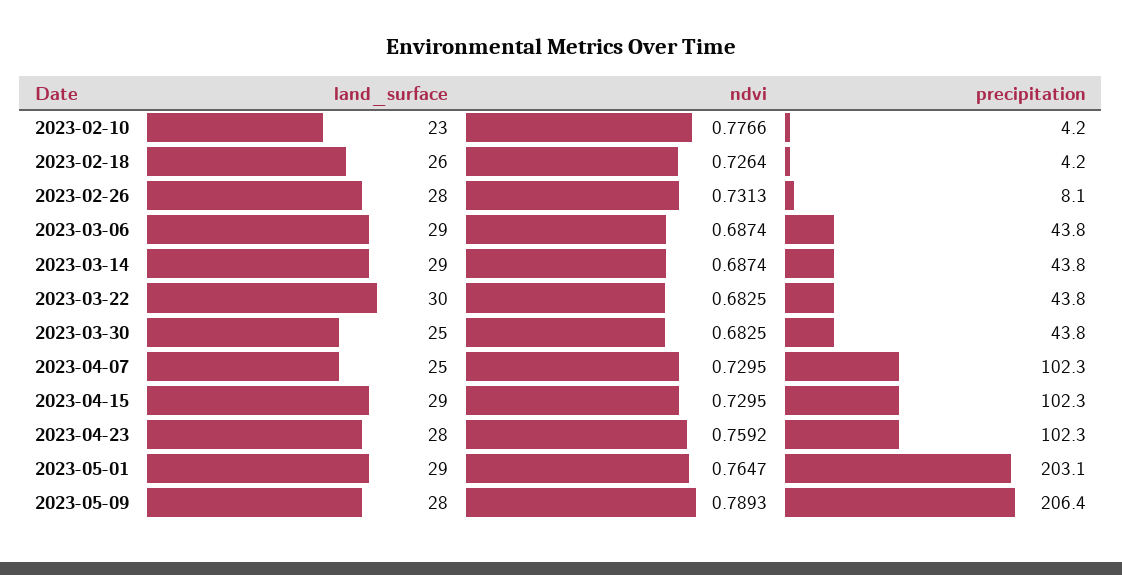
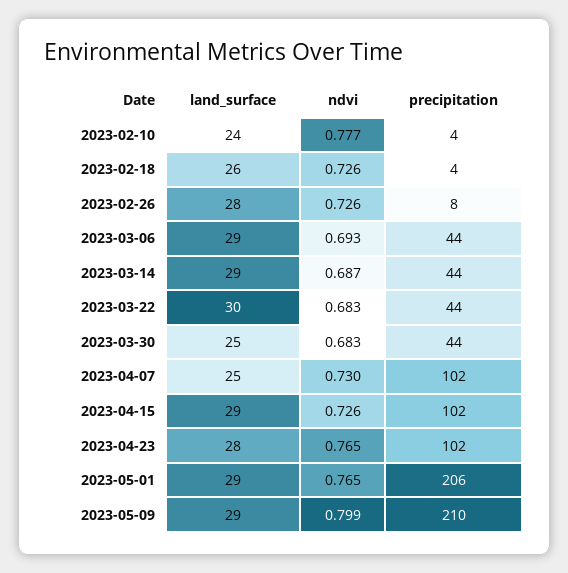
land_surface, 2023-02-10: 23 -> 24
ndvi, 2023-02-26: 0.7313 -> 0.726
ndvi, 2023-03-06: 0.6874 -> 0.693
ndvi, 2023-04-15: 0.7295 -> 0.726
ndvi, 2023-04-23: 0.7592 -> 0.765
precipitation, 2023-05-01: 203.1 -> 206
land_surface, 2023-05-09: 28 -> 29
ndvi, 2023-05-09: 0.7893 -> 0.799
precipitation, 2023-05-09: 206.4 -> 210

